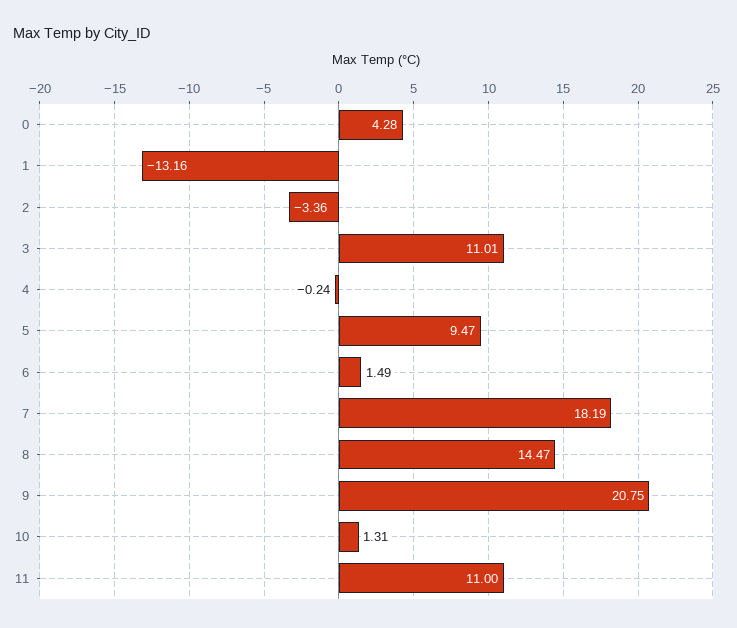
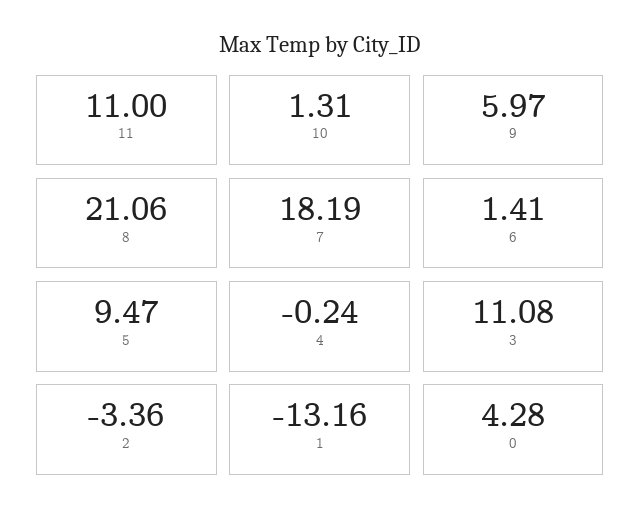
3: 11.01 -> 11.08
6: 1.49 -> 1.41
8: 14.47 -> 21.06
9: 20.75 -> 5.97

